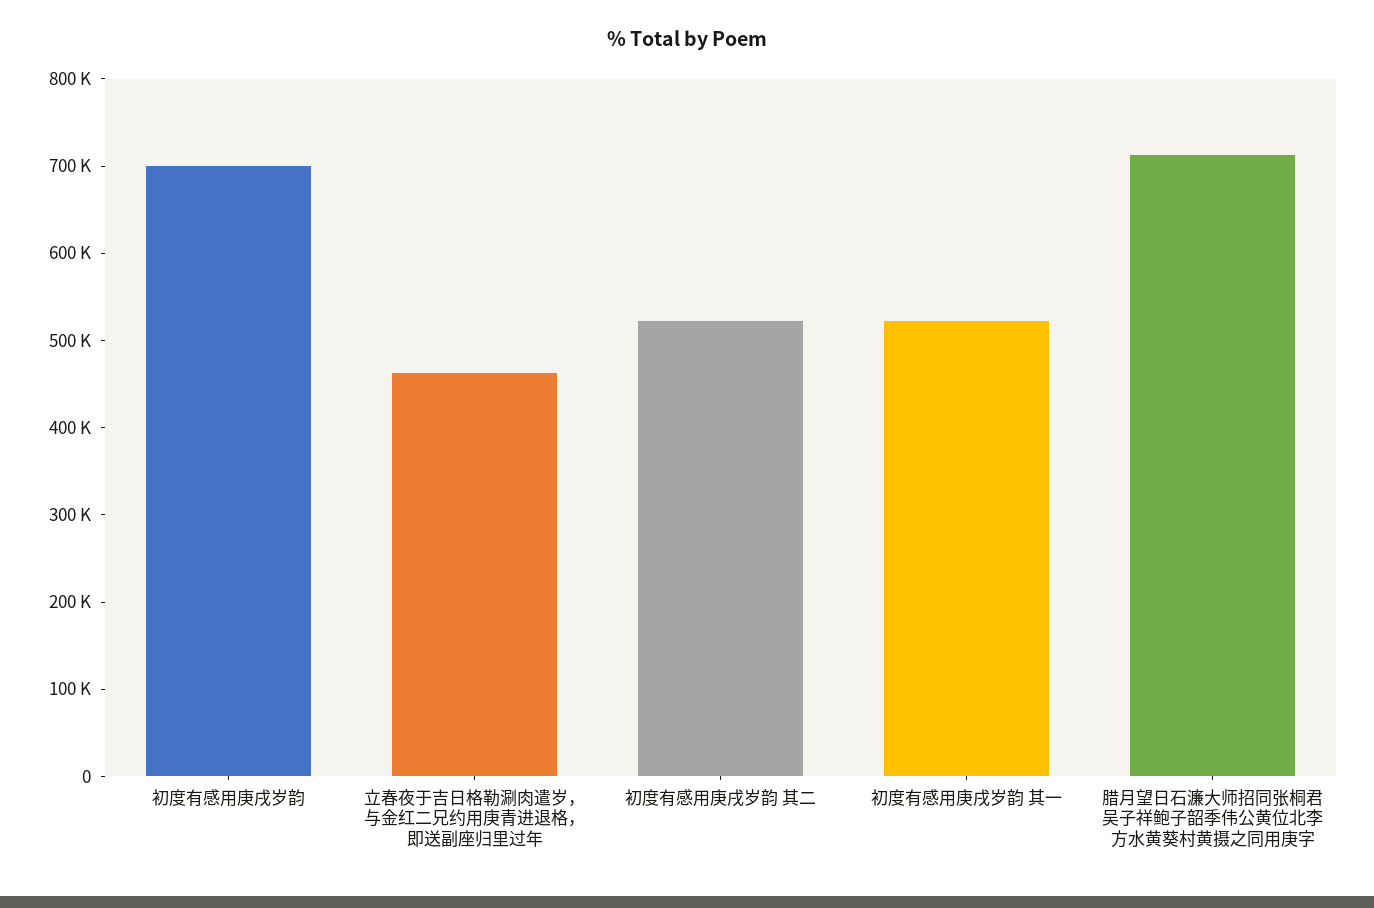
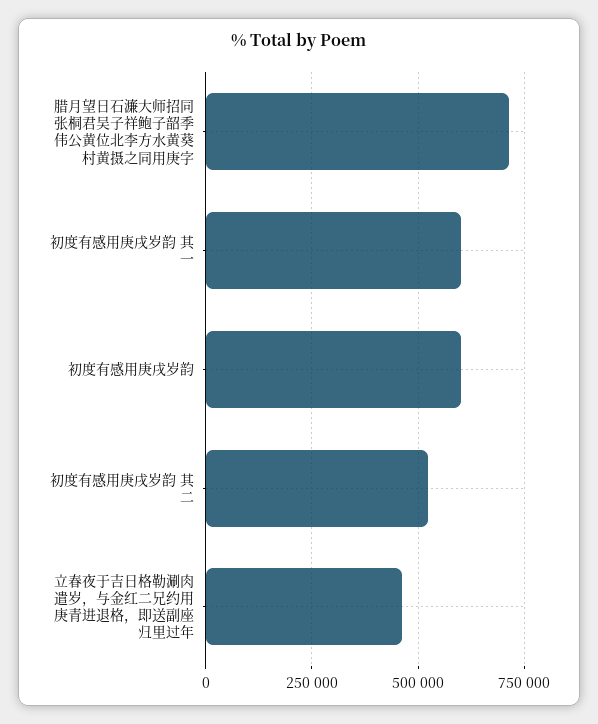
初度有感用庚戌岁韵: 700000 -> 600000
初度有感用庚戌岁韵 其一: 520000 -> 600000

